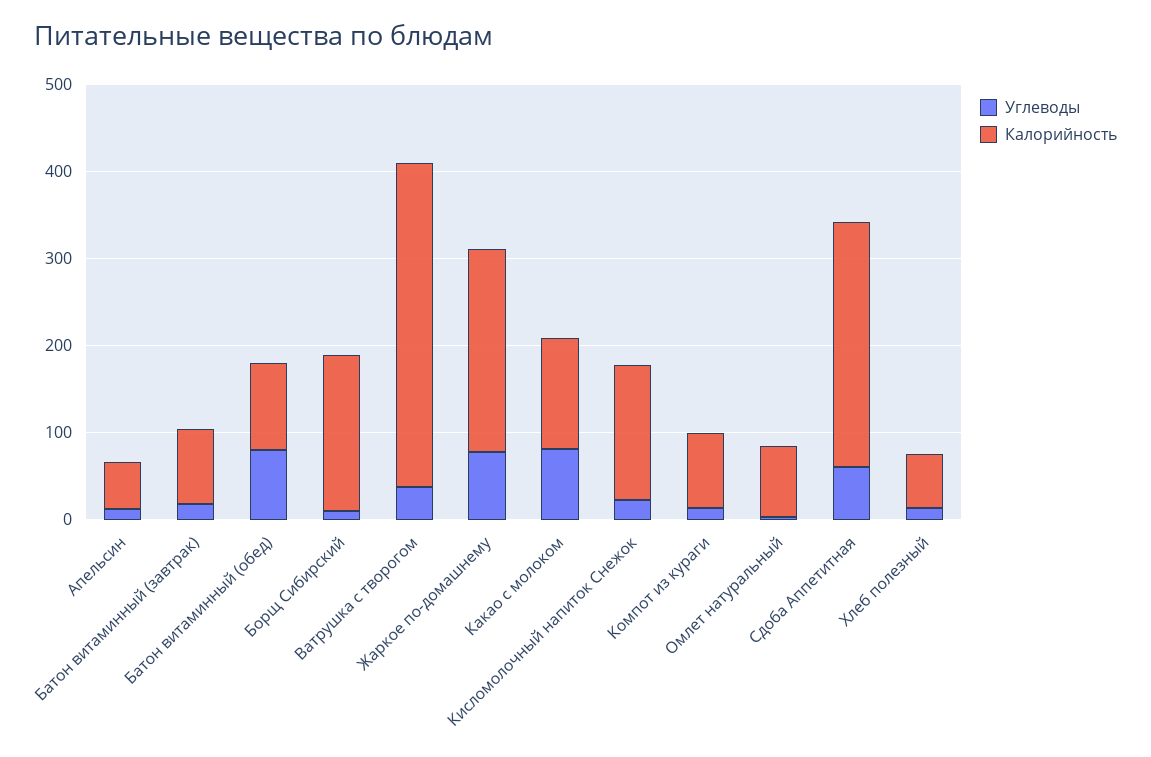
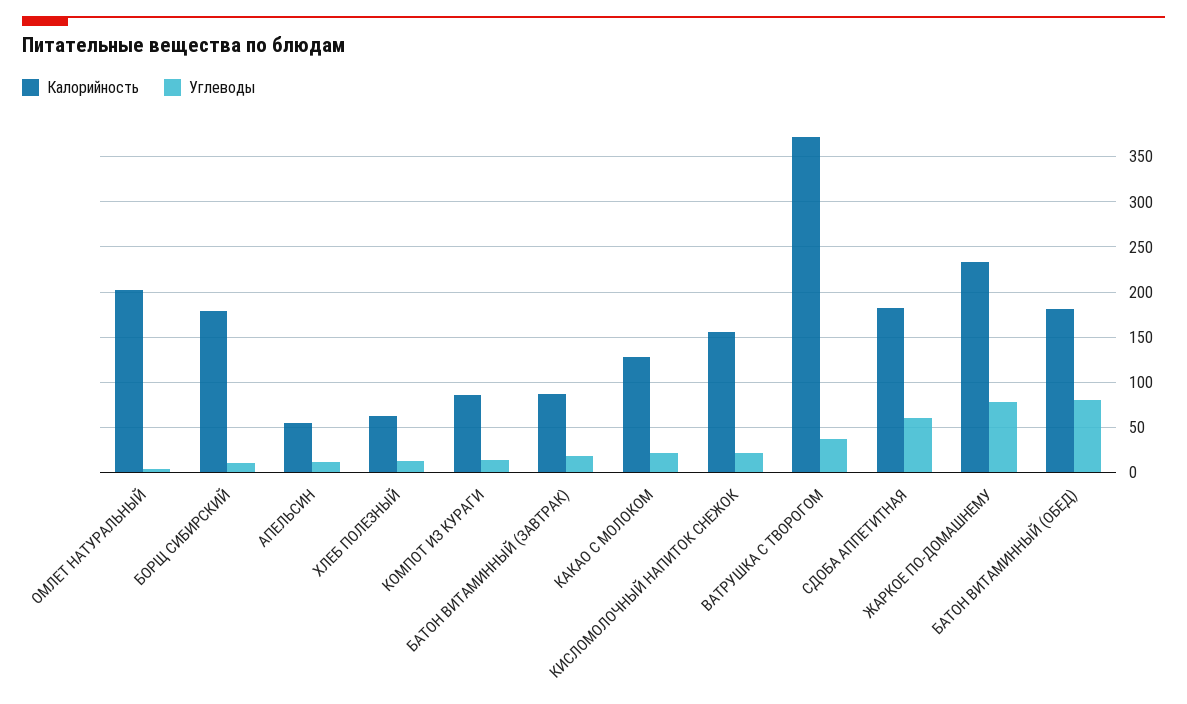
Калорийность, Батон витаминный (обед): 100 -> 180
Углеводы, Какао с молоком: 80 -> 20
Калорийность, Омлет натуральный: 80 -> 200
Калорийность, Сдоба Аппетитная: 280 -> 180

